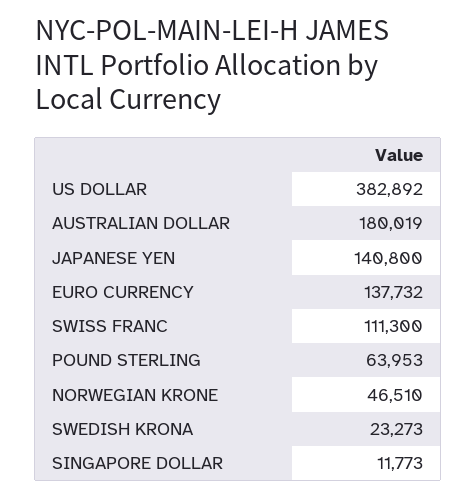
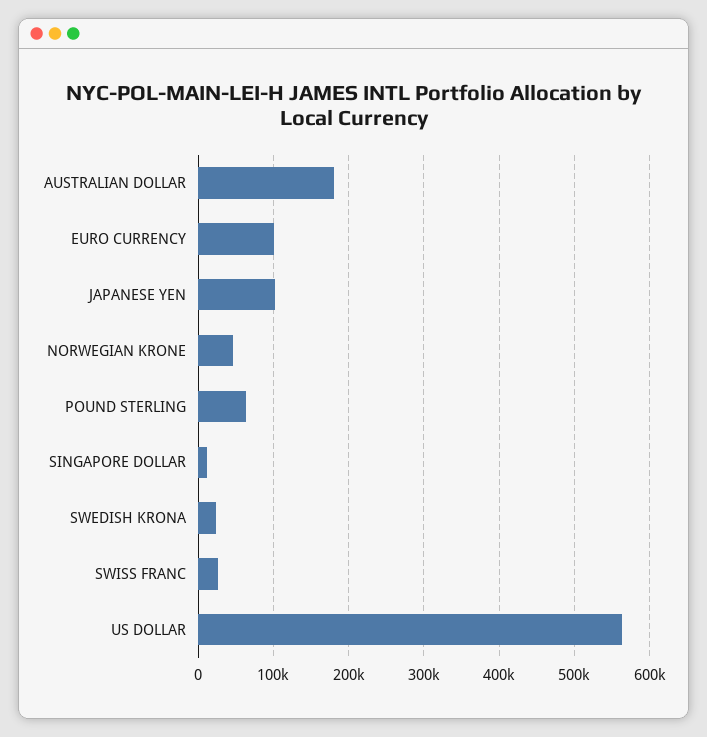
US DOLLAR: 382892 -> 560000
JAPANESE YEN: 140800 -> 100000
EURO CURRENCY: 137732 -> 100000
SWISS FRANC: 111300 -> 30000

